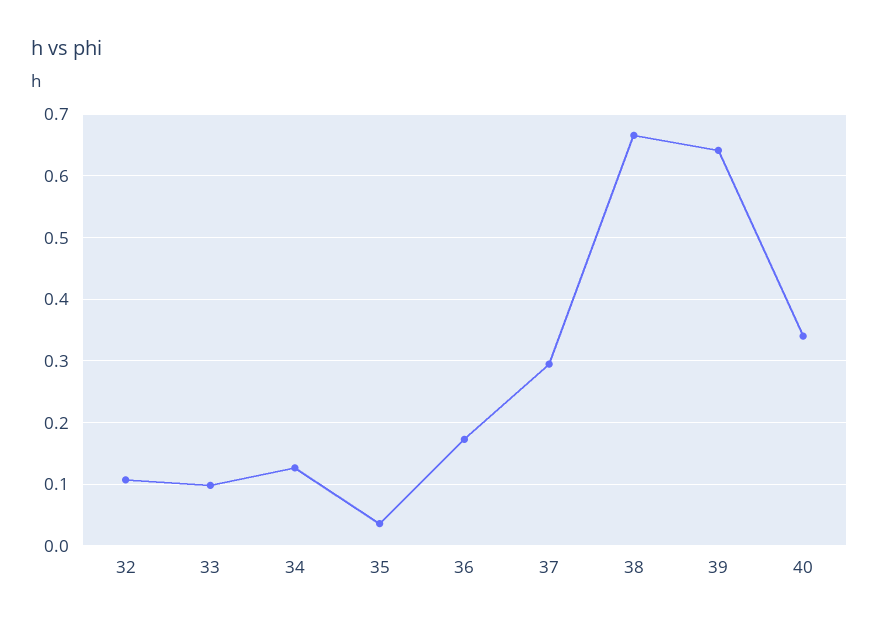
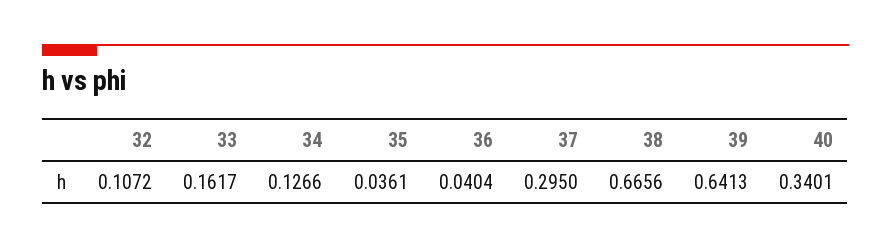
33: 0.1 -> 0.1617
36: 0.17 -> 0.0404

